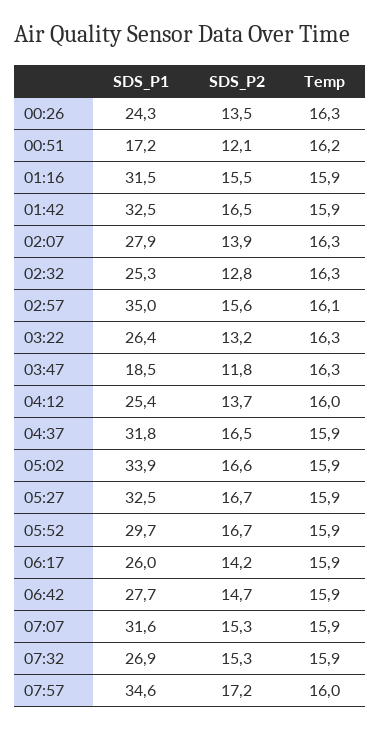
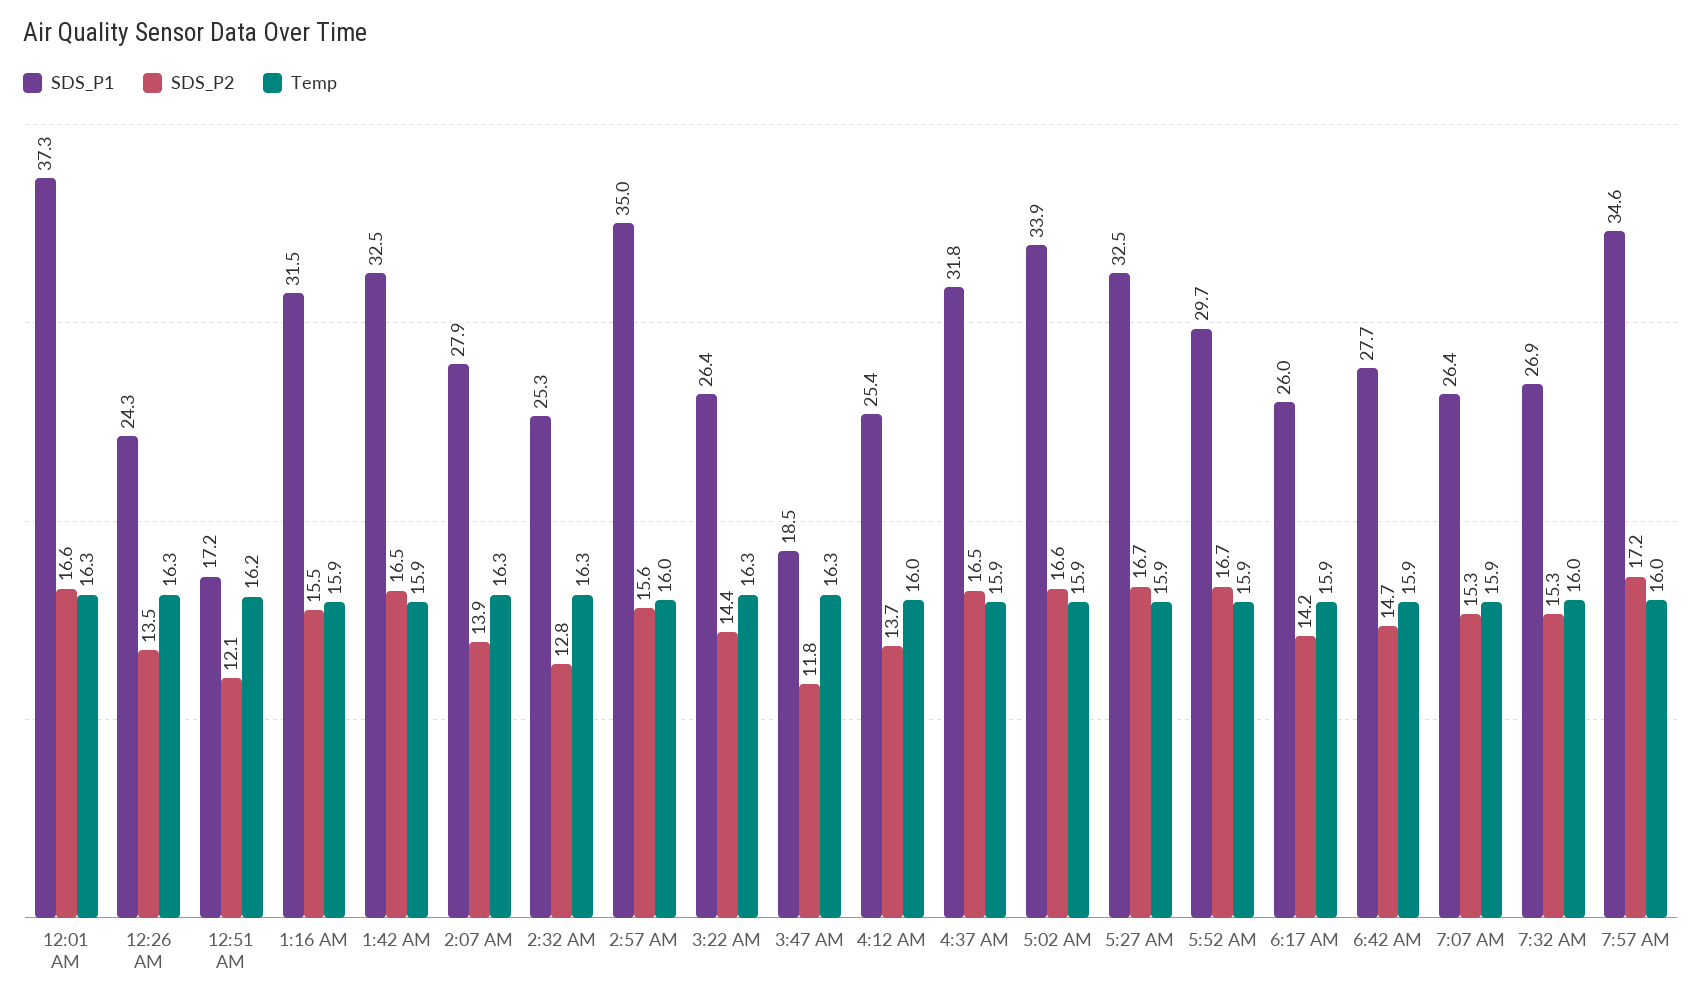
Temp, 02:57: 16.1 -> 16
SDS_P2, 03:22: 13.2 -> 14.4
SDS_P1, 07:07: 31.6 -> 26.4
Temp, 07:32: 15.9 -> 16
SDS_P1, 12:01 AM: none -> 37.3
SDS_P2, 12:01 AM: none -> 16.6
Temp, 12:01 AM: none -> 16.3

